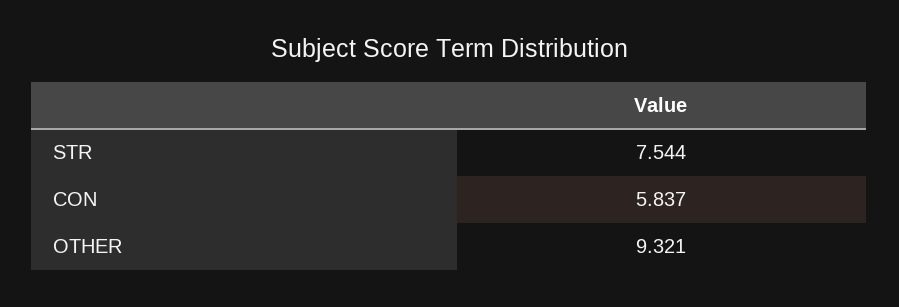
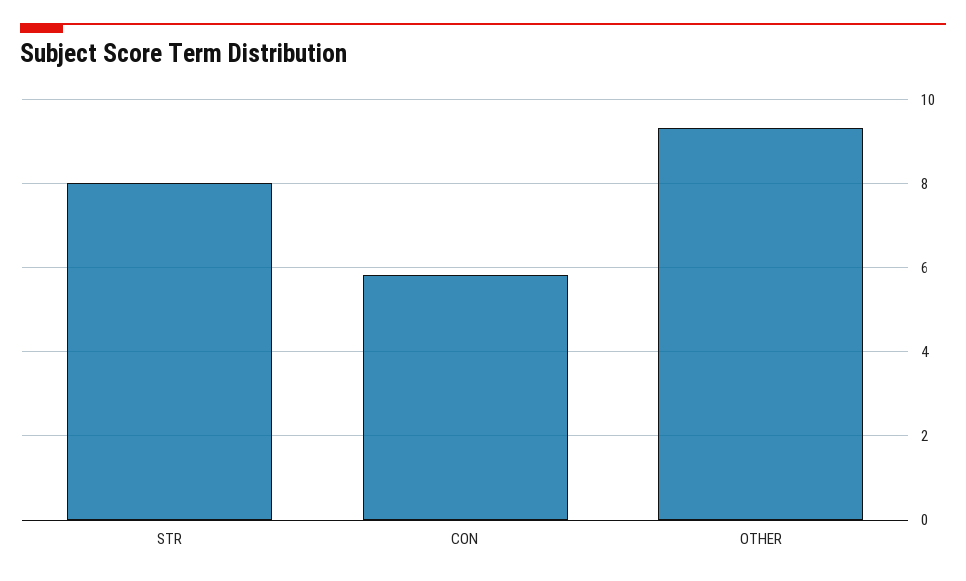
STR: 7.544 -> 8

